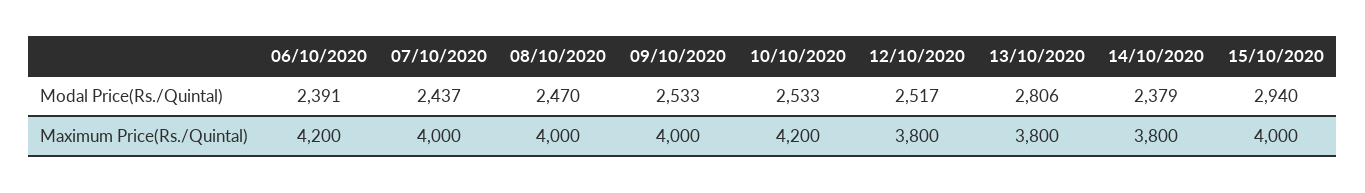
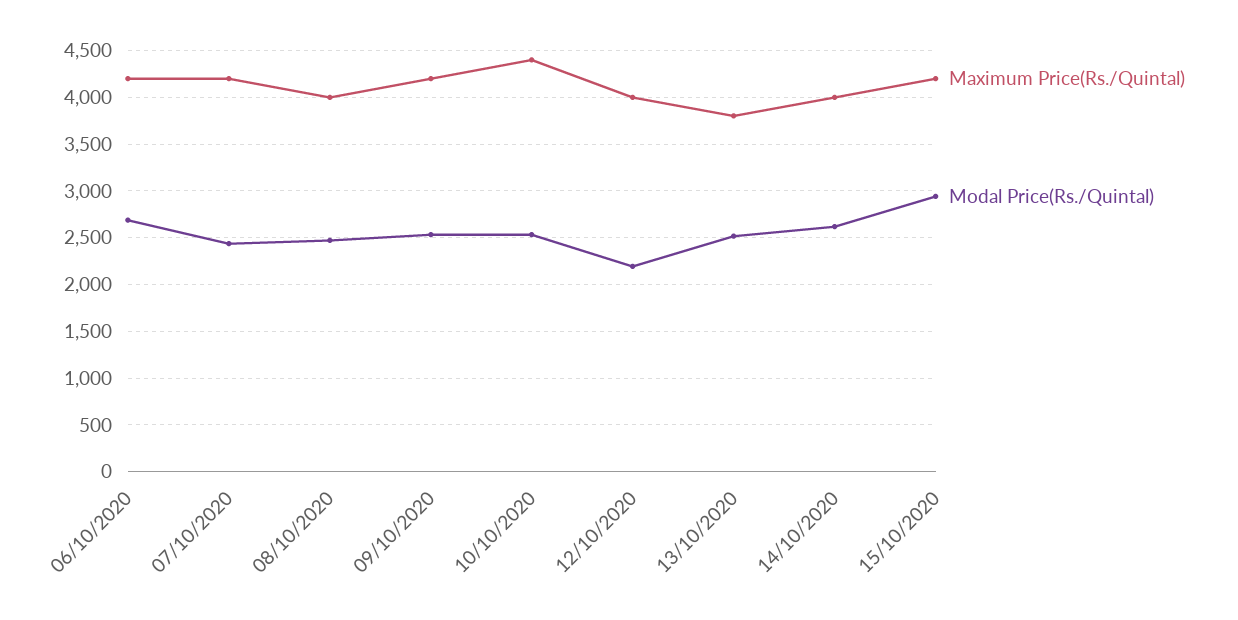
Modal Price(Rs./Quintal), 06/10/2020: 2391 -> 2700
Modal Price(Rs./Quintal), 12/10/2020: 2517 -> 2200
Modal Price(Rs./Quintal), 13/10/2020: 2806 -> 2500
Modal Price(Rs./Quintal), 14/10/2020: 2379 -> 2600
Maximum Price(Rs./Quintal), 07/10/2020: 4000 -> 4200
Maximum Price(Rs./Quintal), 09/10/2020: 4000 -> 4200
Maximum Price(Rs./Quintal), 10/10/2020: 4200 -> 4400
Maximum Price(Rs./Quintal), 12/10/2020: 3800 -> 4000
Maximum Price(Rs./Quintal), 14/10/2020: 3800 -> 4000
Maximum Price(Rs./Quintal), 15/10/2020: 4000 -> 4200

